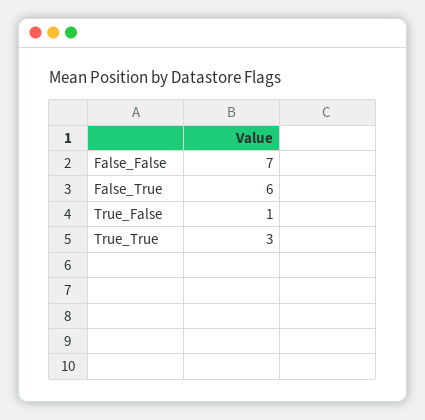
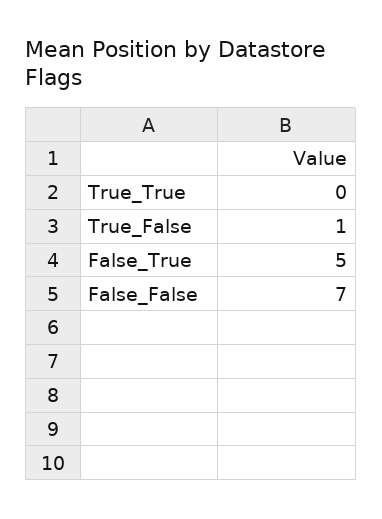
False_True: 6 -> 5
True_True: 3 -> 0

